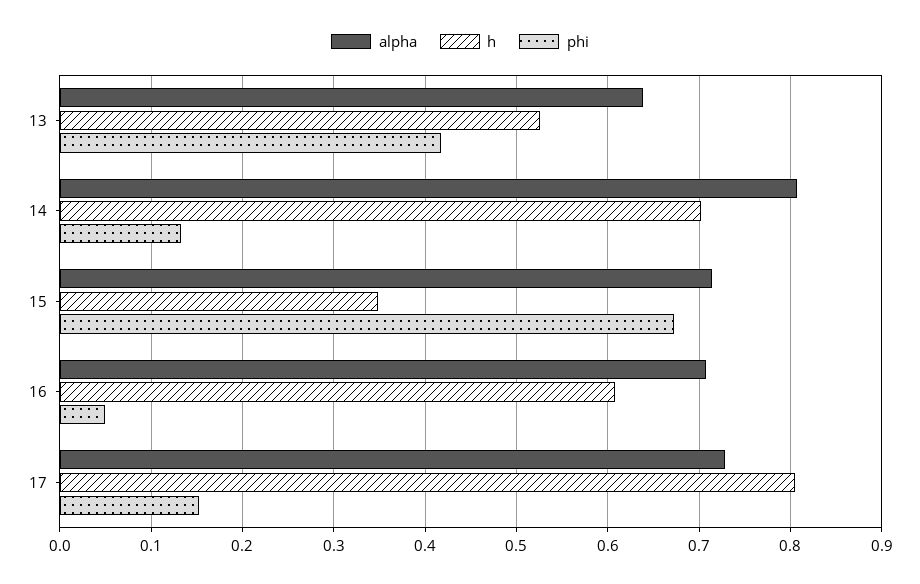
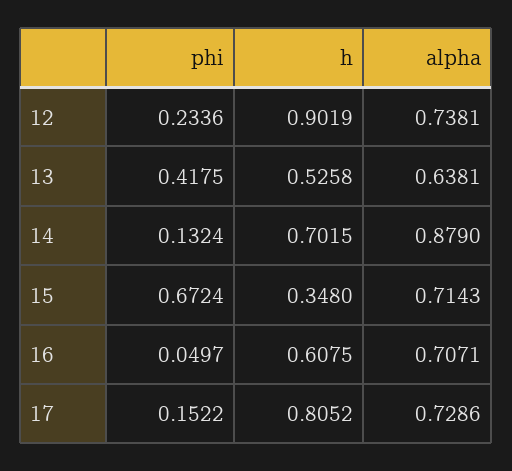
alpha, 14: 0.81 -> 0.879
phi, 12: none -> 0.2336
h, 12: none -> 0.9019
alpha, 12: none -> 0.7381

